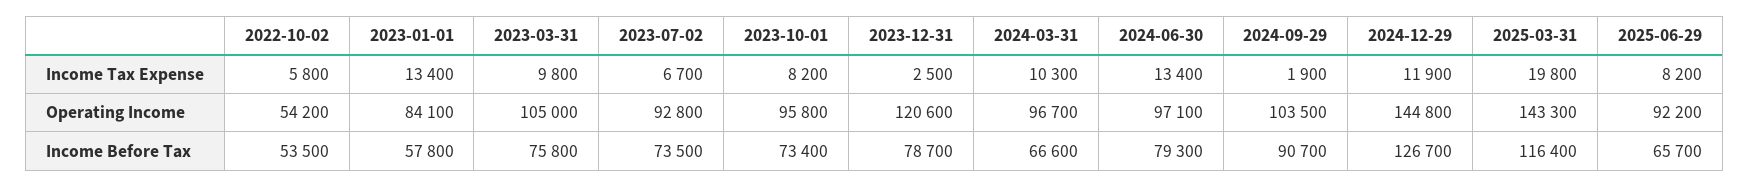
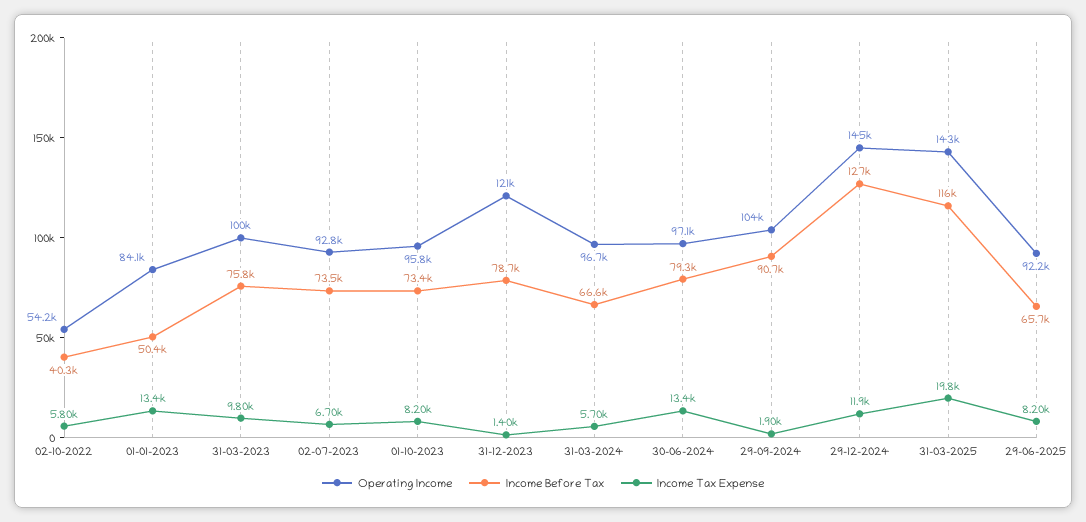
Income Tax Expense, 2023-12-31: 2500 -> 1400
Income Tax Expense, 2024-03-31: 10300 -> 5700
Operating Income, 2023-03-31: 105000 -> 100000
Income Before Tax, 2022-10-02: 53500 -> 40300
Income Before Tax, 2023-01-01: 57800 -> 50400

